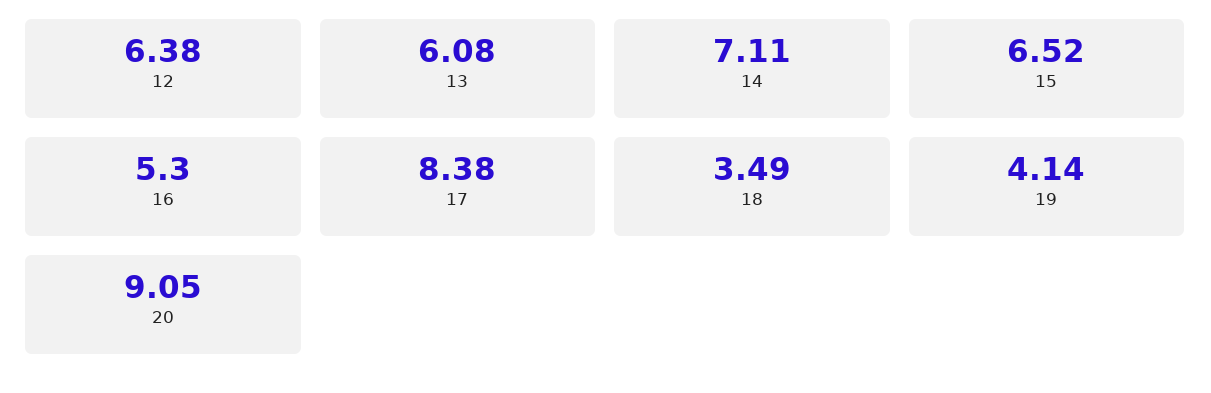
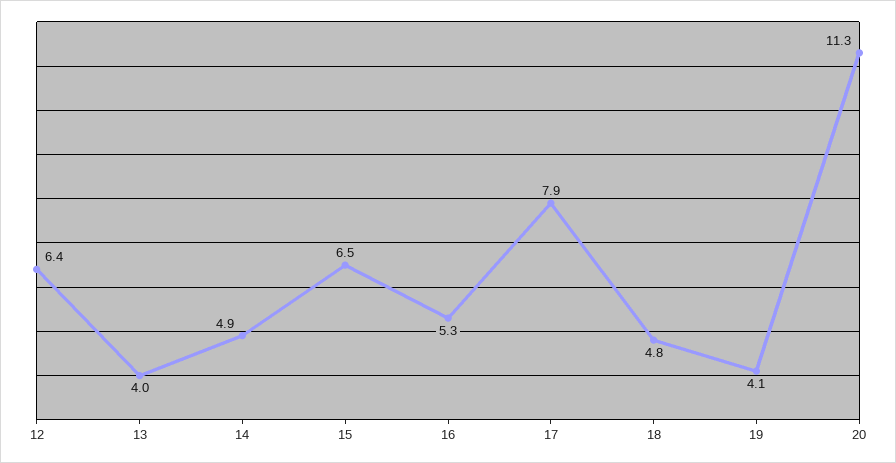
13: 6.08 -> 4
14: 7.11 -> 4.9
17: 8.38 -> 7.9
18: 3.49 -> 4.8
20: 9.05 -> 11.3

